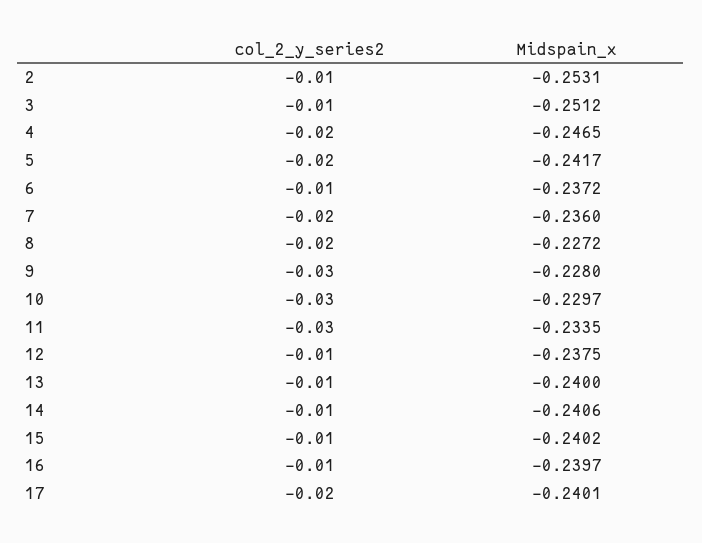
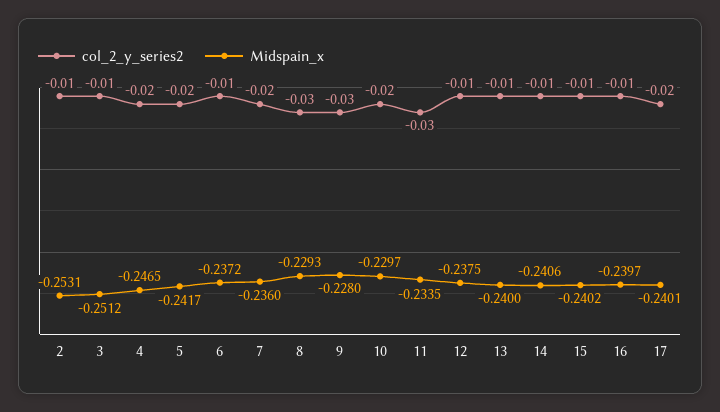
col_2_y_series2, 8: -0.02 -> -0.03
Midspain_x, 8: -0.2272 -> -0.2293
col_2_y_series2, 10: -0.03 -> -0.02

